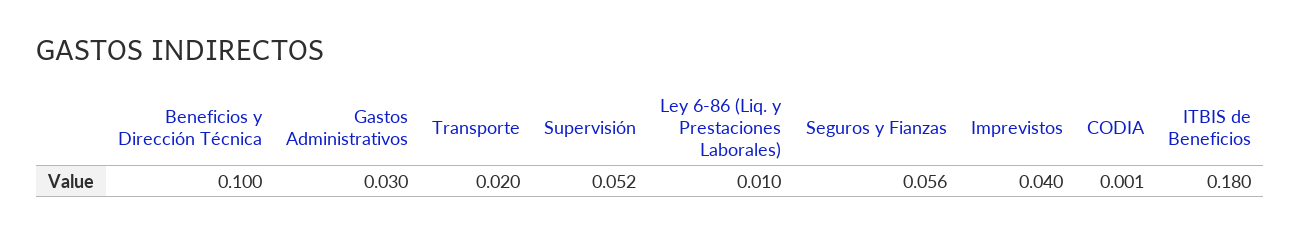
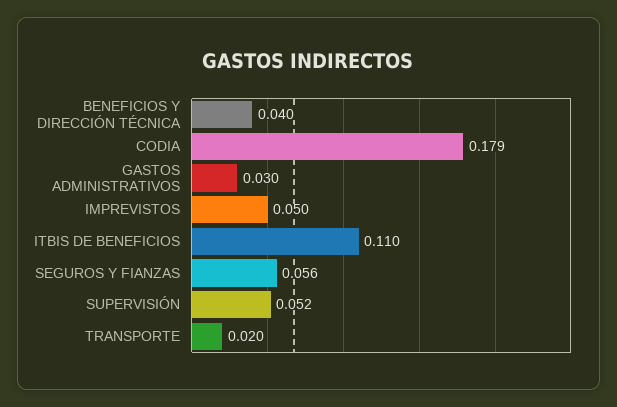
Beneficios y Dirección Técnica: 0.1 -> 0.04
Ley 6-86 (Liq. y Prestaciones Laborales): 0.01 -> none
Imprevistos: 0.04 -> 0.05
CODIA: 0.001 -> 0.179
ITBIS de Beneficios: 0.18 -> 0.11

